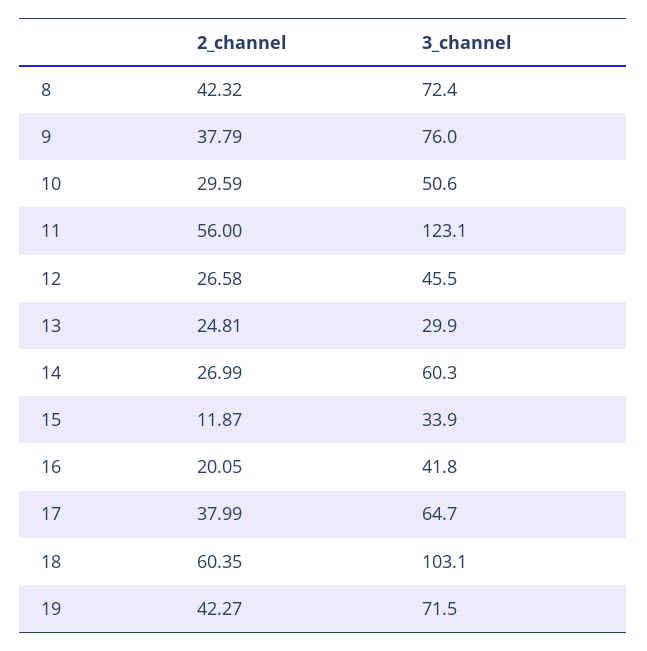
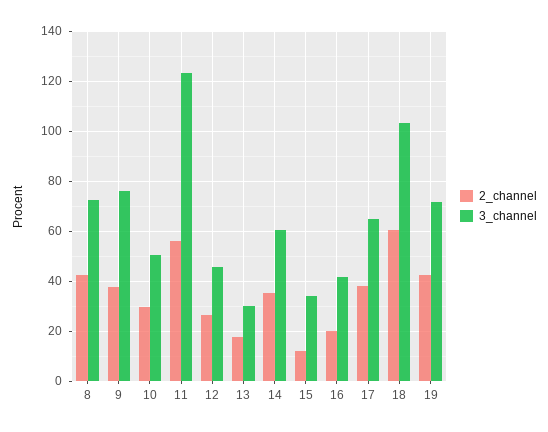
2_channel, 13: 24.81 -> 17.5
2_channel, 14: 26.99 -> 35

